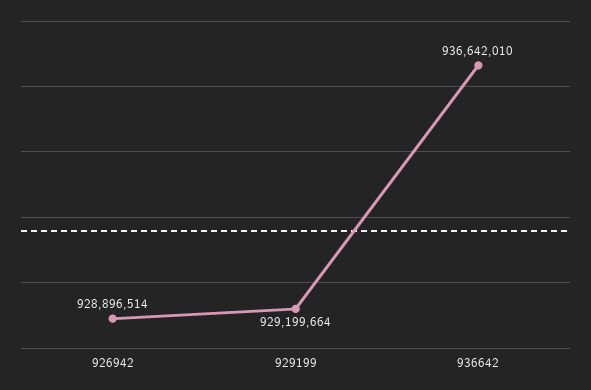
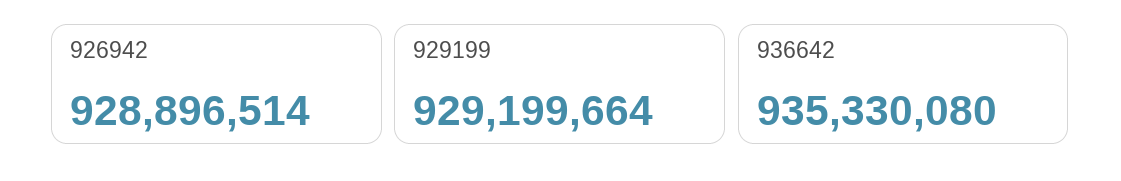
936642: 936642010 -> 935330080

